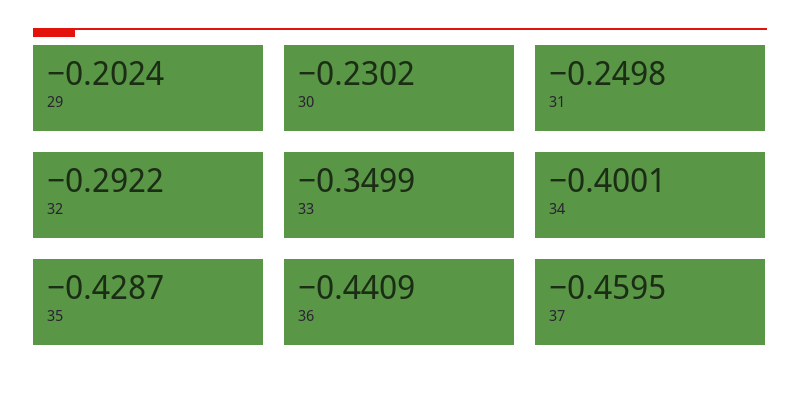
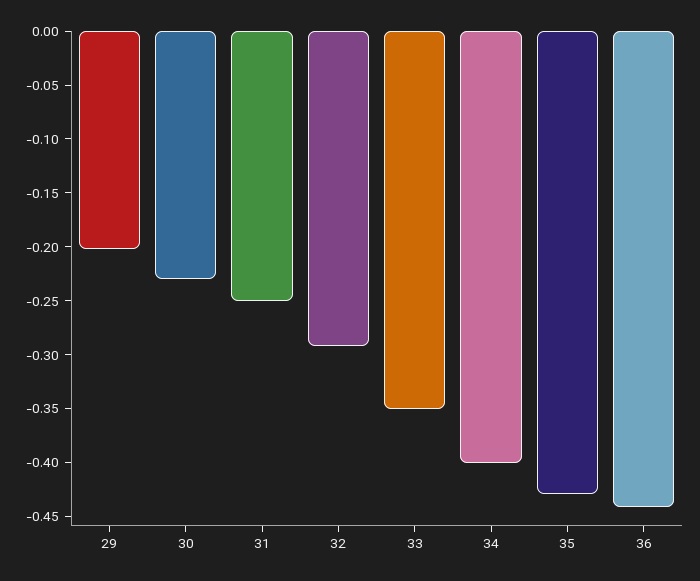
37: -0.4595 -> none

